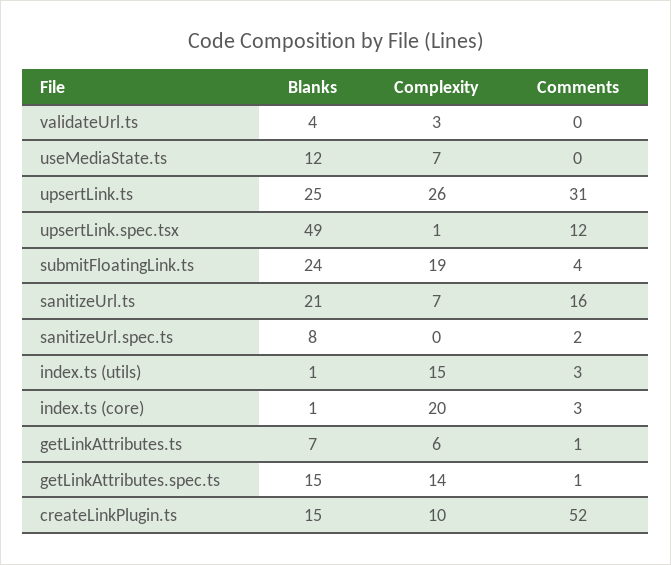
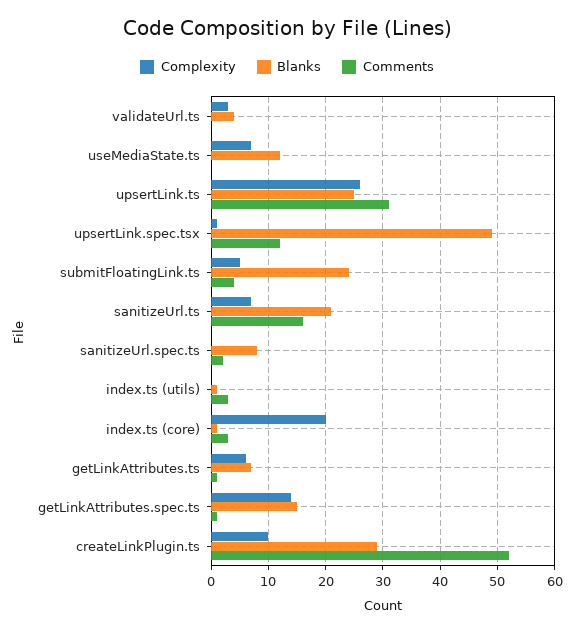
Complexity, submitFloatingLink.ts: 19 -> 5
Complexity, index.ts (utils): 15 -> 0
Blanks, createLinkPlugin.ts: 15 -> 30

